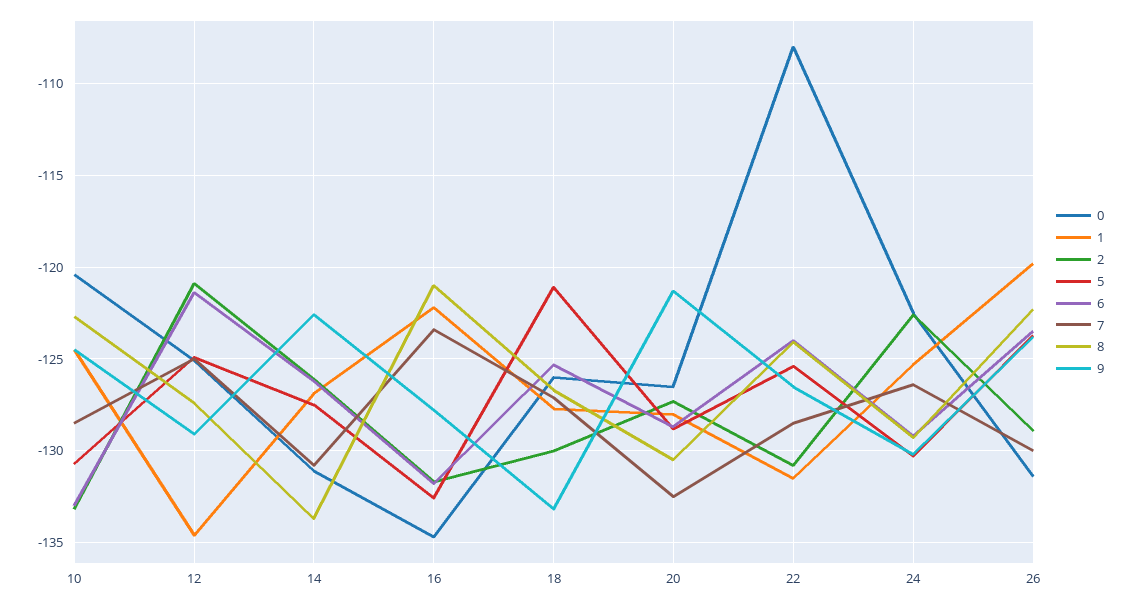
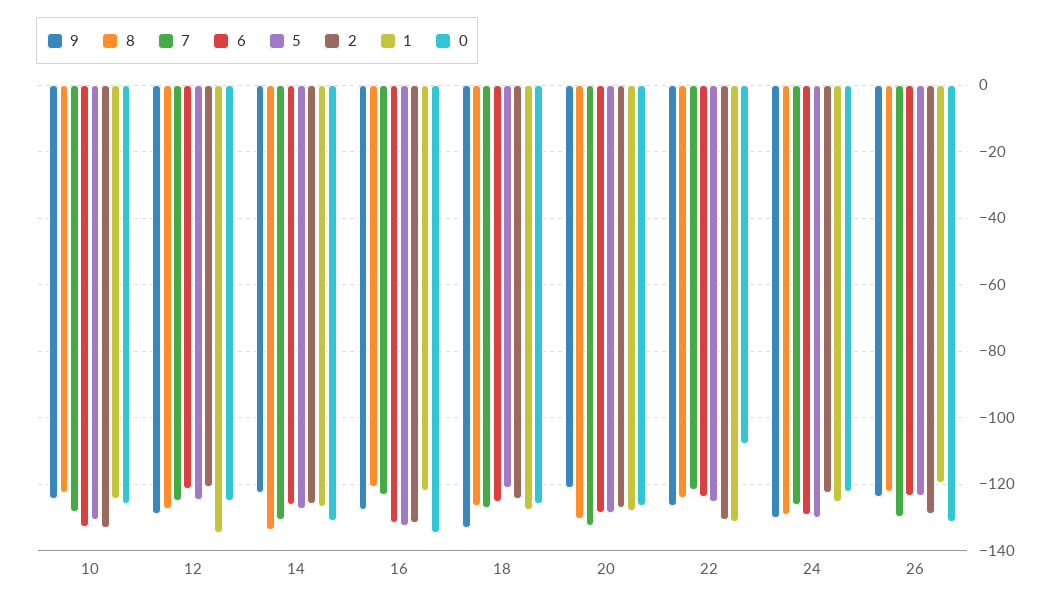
0, 10: -120.5 -> -126
2, 18: -130 -> -124
7, 22: -128.5 -> -122

